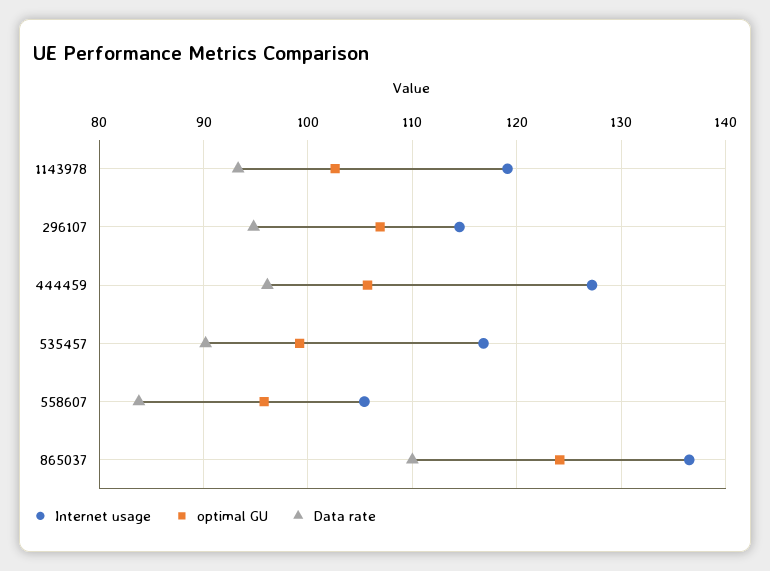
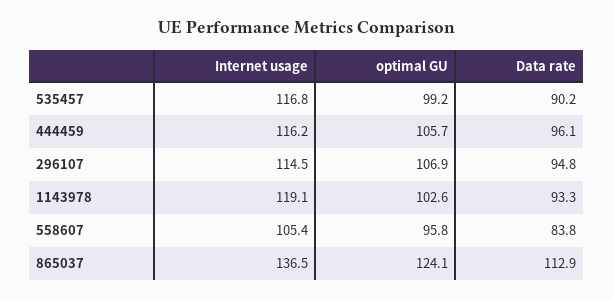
Internet usage, 444459: 127 -> 116.2
Data rate, 865037: 110 -> 112.9

